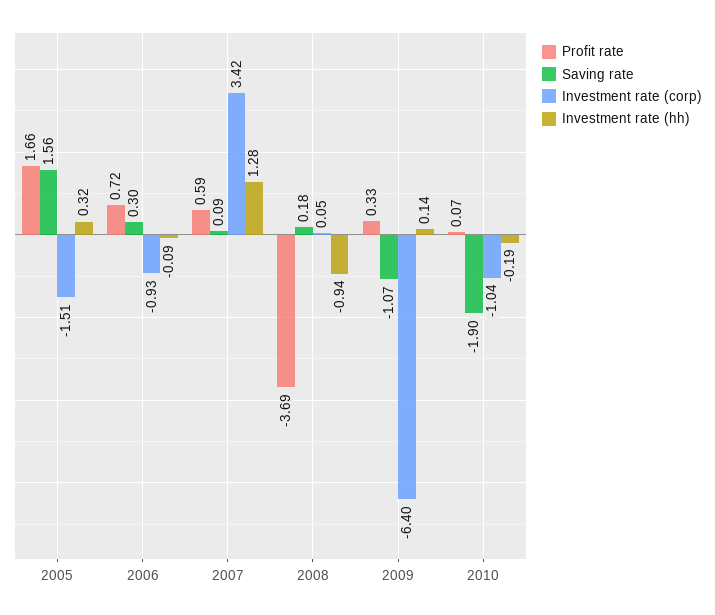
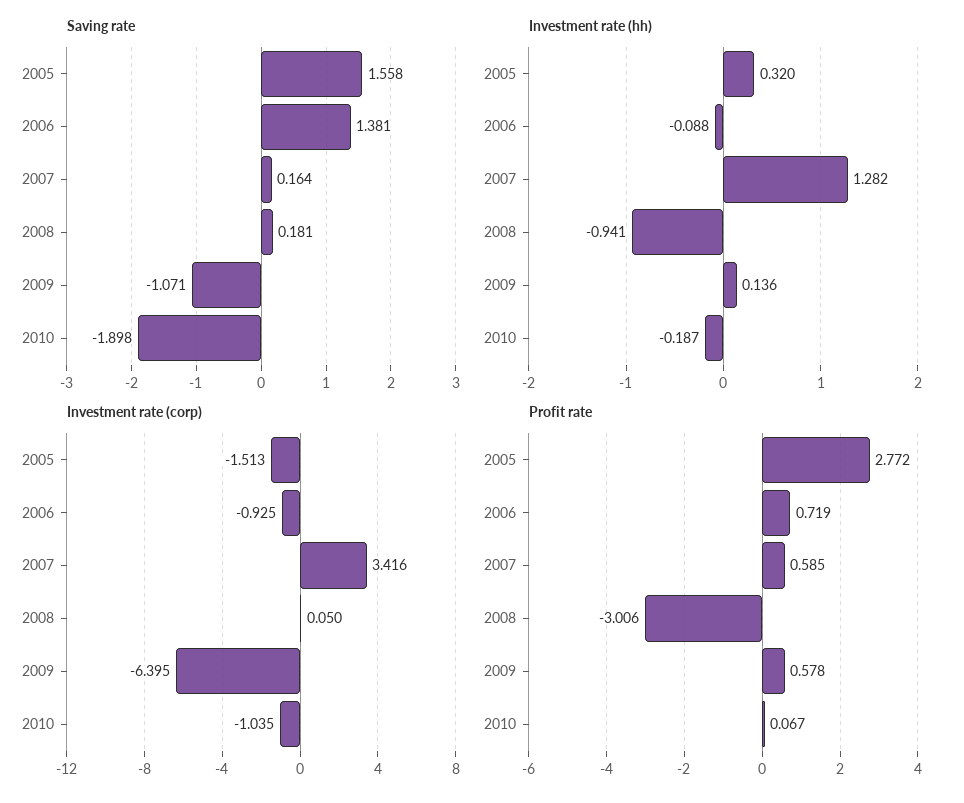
Profit rate, 2005: 1.66 -> 2.772
Saving rate, 2006: 0.3 -> 1.381
Saving rate, 2007: 0.09 -> 0.164
Profit rate, 2008: -3.69 -> -3.006
Profit rate, 2009: 0.33 -> 0.578

